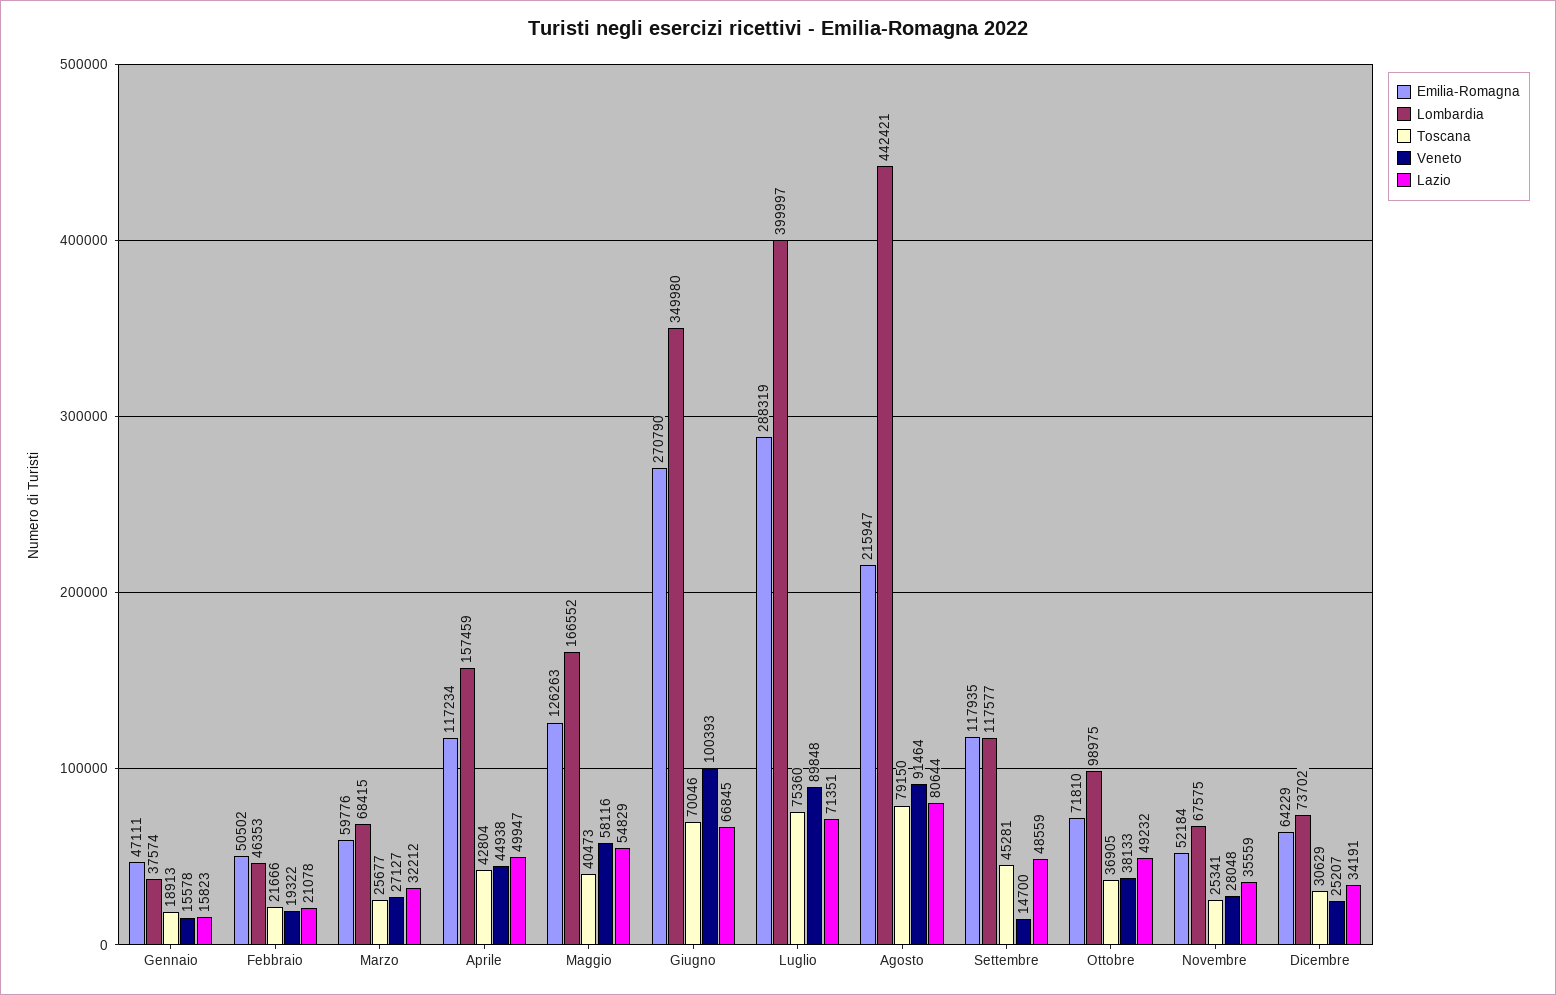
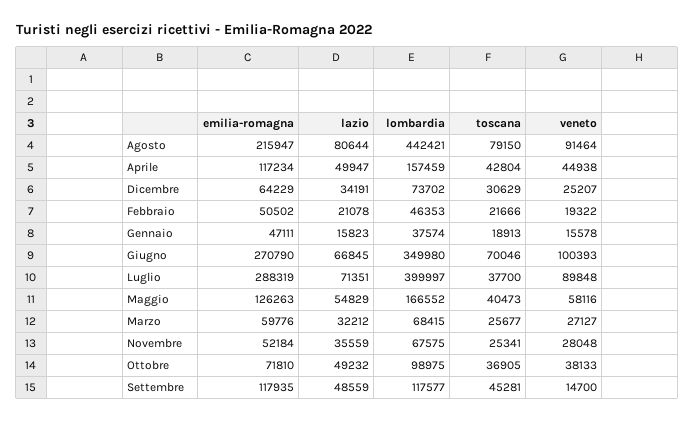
Toscana, Luglio: 75360 -> 37700

